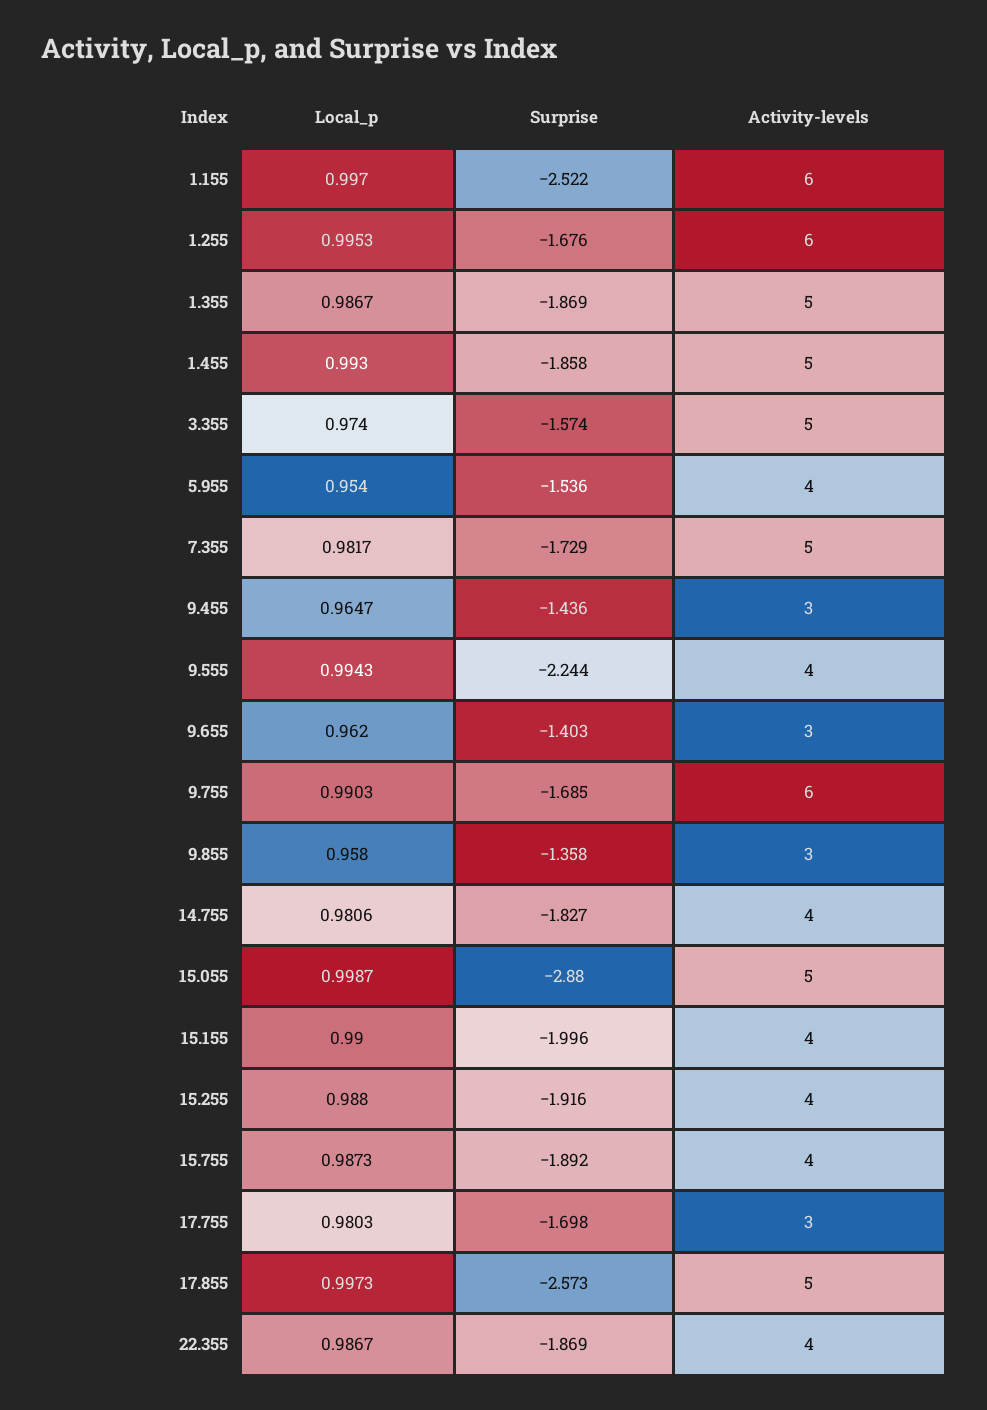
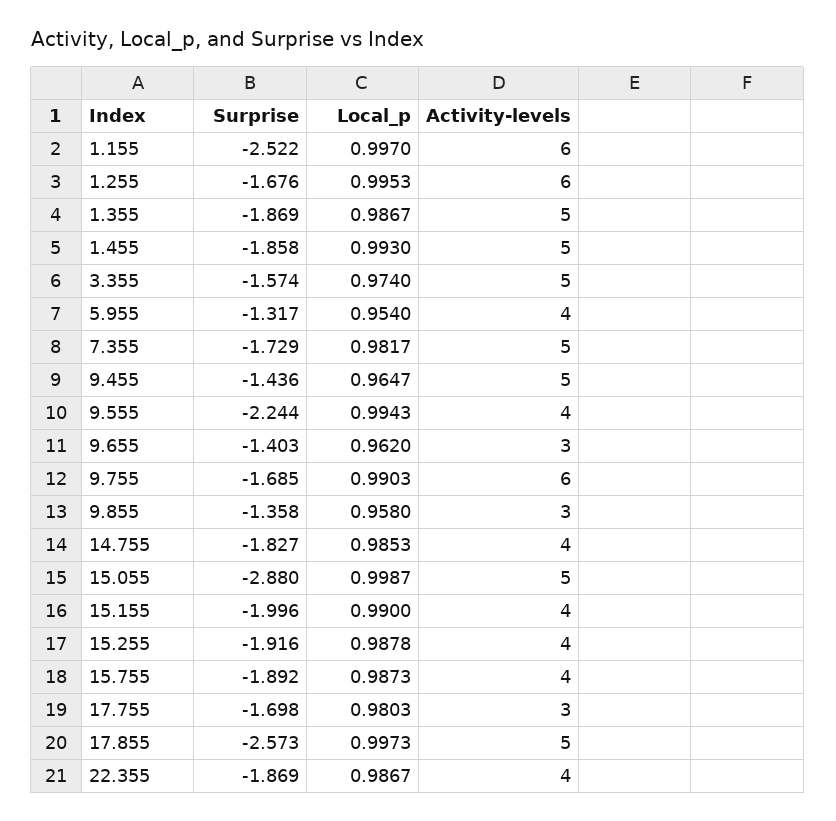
Surprise, 5.955: -1.536 -> -1.317
Activity-levels, 9.455: 3 -> 5
Local_p, 14.755: 0.9806 -> 0.9853
Local_p, 15.255: 0.988 -> 0.9878

